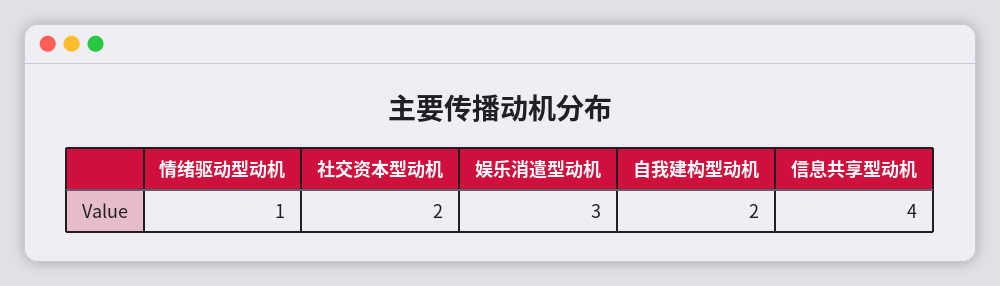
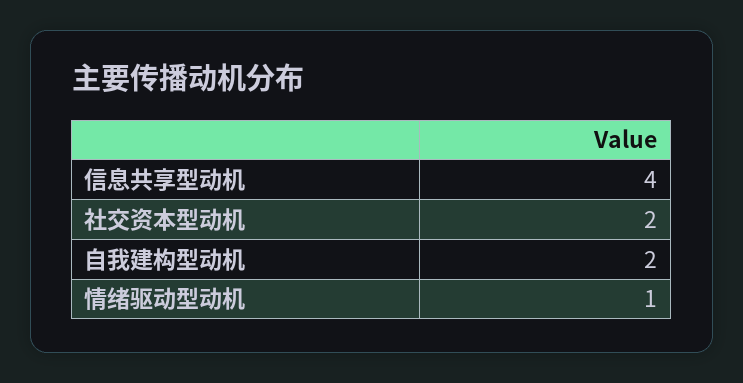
娱乐消遣型动机: 3 -> none

